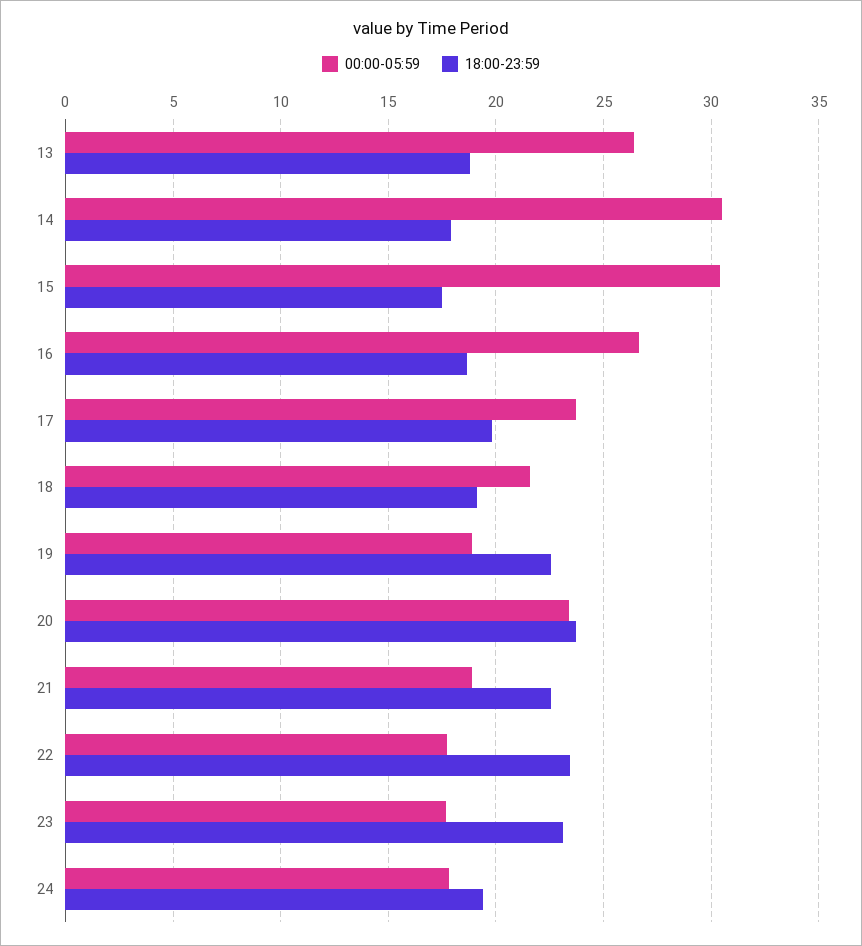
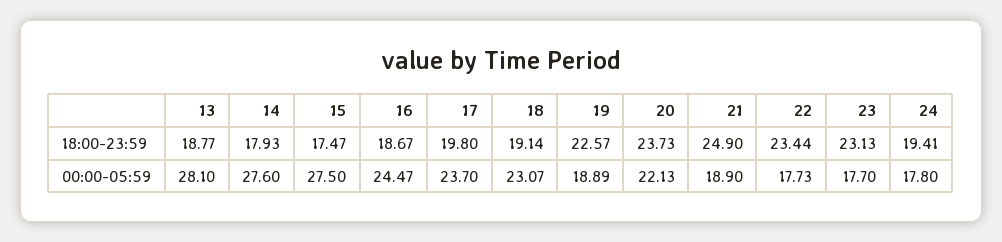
00:00-05:59, 13: 26.5 -> 28.1
00:00-05:59, 14: 30.5 -> 27.6
00:00-05:59, 15: 30.5 -> 27.5
00:00-05:59, 16: 26.5 -> 24.47
00:00-05:59, 18: 21.5 -> 23.07
00:00-05:59, 20: 23.5 -> 22.13
18:00-23:59, 21: 22.5 -> 24.9

